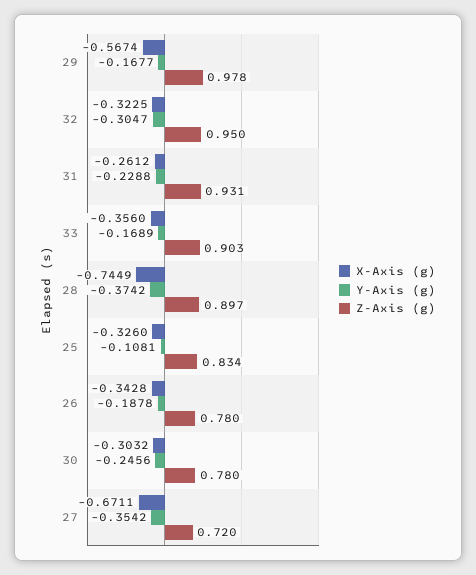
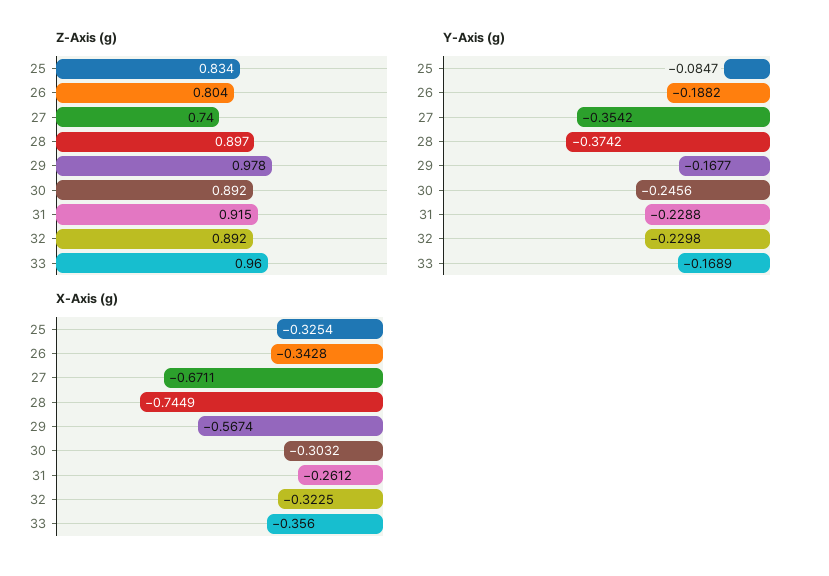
Y-Axis (g), 32: -0.3047 -> -0.2298
Z-Axis (g), 32: 0.95 -> 0.892
Z-Axis (g), 31: 0.931 -> 0.915
Z-Axis (g), 33: 0.903 -> 0.96
X-Axis (g), 25: -0.326 -> -0.3254
Y-Axis (g), 25: -0.1081 -> -0.0847
Y-Axis (g), 26: -0.1878 -> -0.1882
Z-Axis (g), 26: 0.78 -> 0.804
Z-Axis (g), 30: 0.78 -> 0.892
Z-Axis (g), 27: 0.72 -> 0.74

